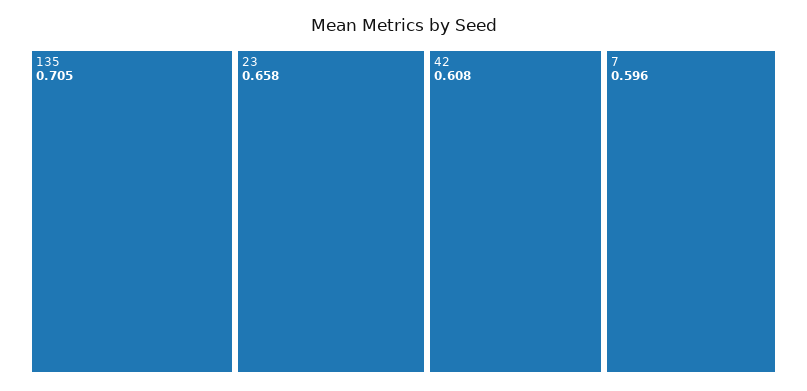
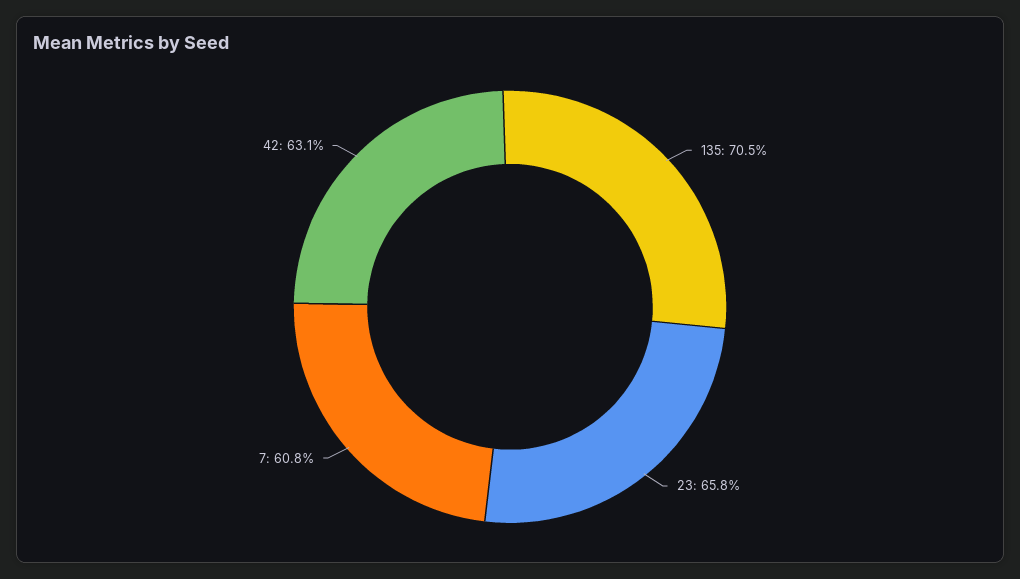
42: 0.608 -> 0.631
7: 0.596 -> 0.608

